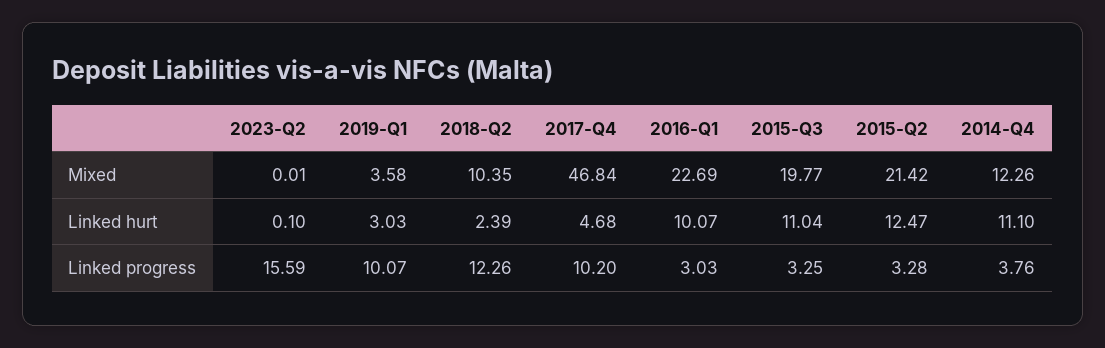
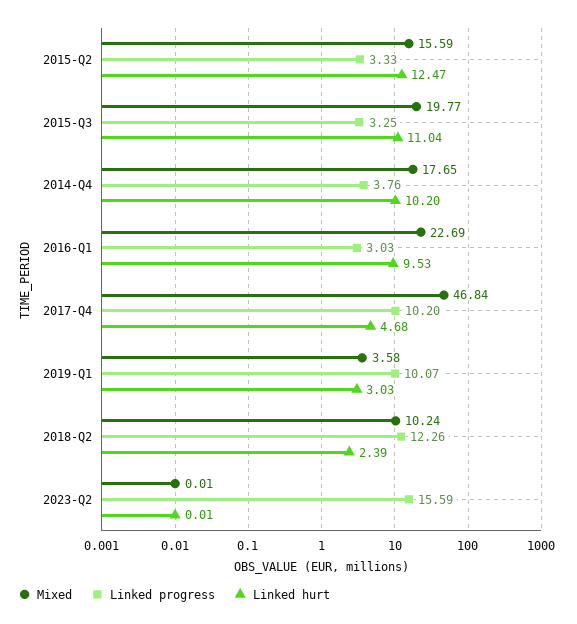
Mixed, 2018-Q2: 10.35 -> 10.24
Mixed, 2015-Q2: 21.42 -> 15.59
Mixed, 2014-Q4: 12.26 -> 17.65
Linked hurt, 2023-Q2: 0.1 -> 0.01
Linked hurt, 2016-Q1: 10.07 -> 9.53
Linked hurt, 2014-Q4: 11.1 -> 10.2
Linked progress, 2015-Q2: 3.28 -> 3.33

